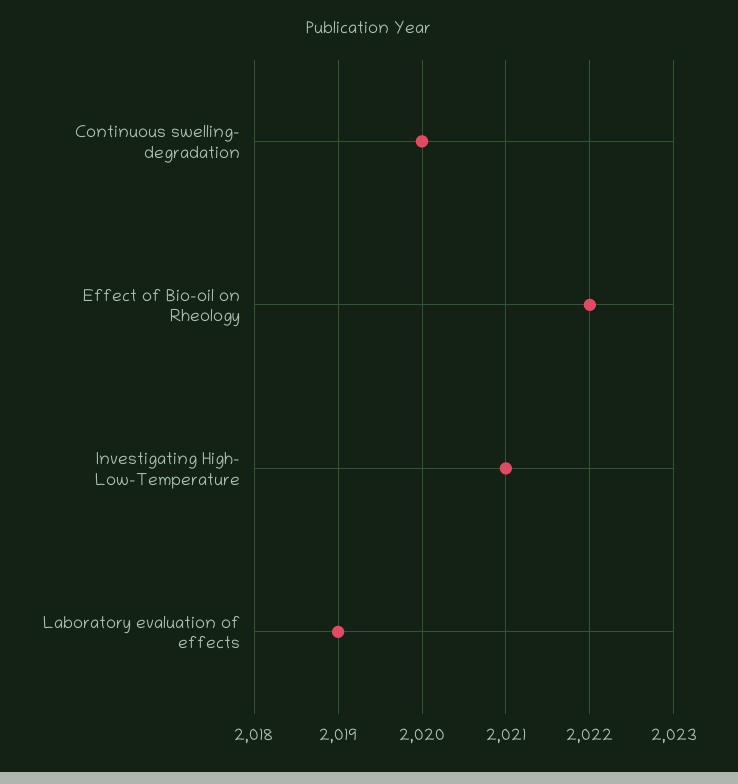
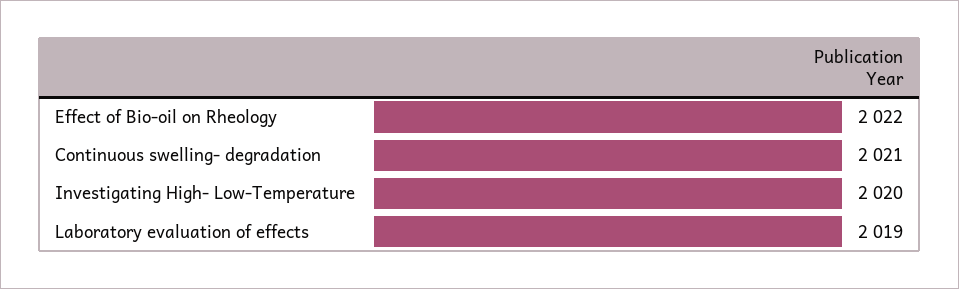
Continuous swelling- degradation: 2020 -> 2021
Investigating High- Low-Temperature: 2021 -> 2020

